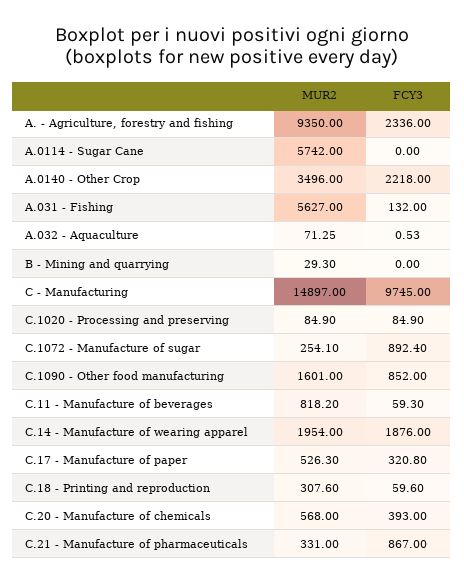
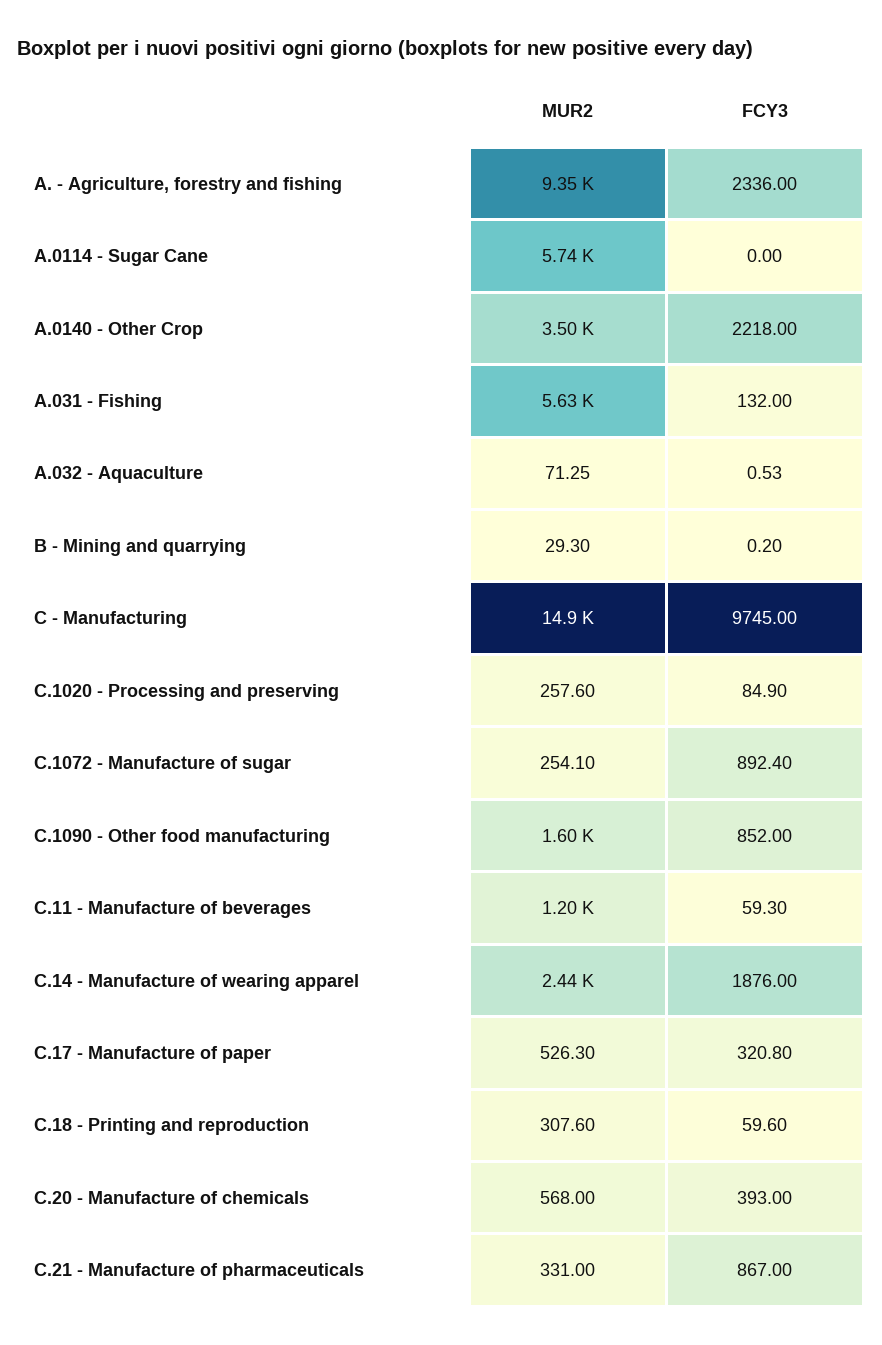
FCY3, B - Mining and quarrying: 0 -> 0.2
MUR2, C.1020 - Processing and preserving: 84.9 -> 257.6
MUR2, C.11 - Manufacture of beverages: 818.2 -> 1200
MUR2, C.14 - Manufacture of wearing apparel: 1954 -> 2440

